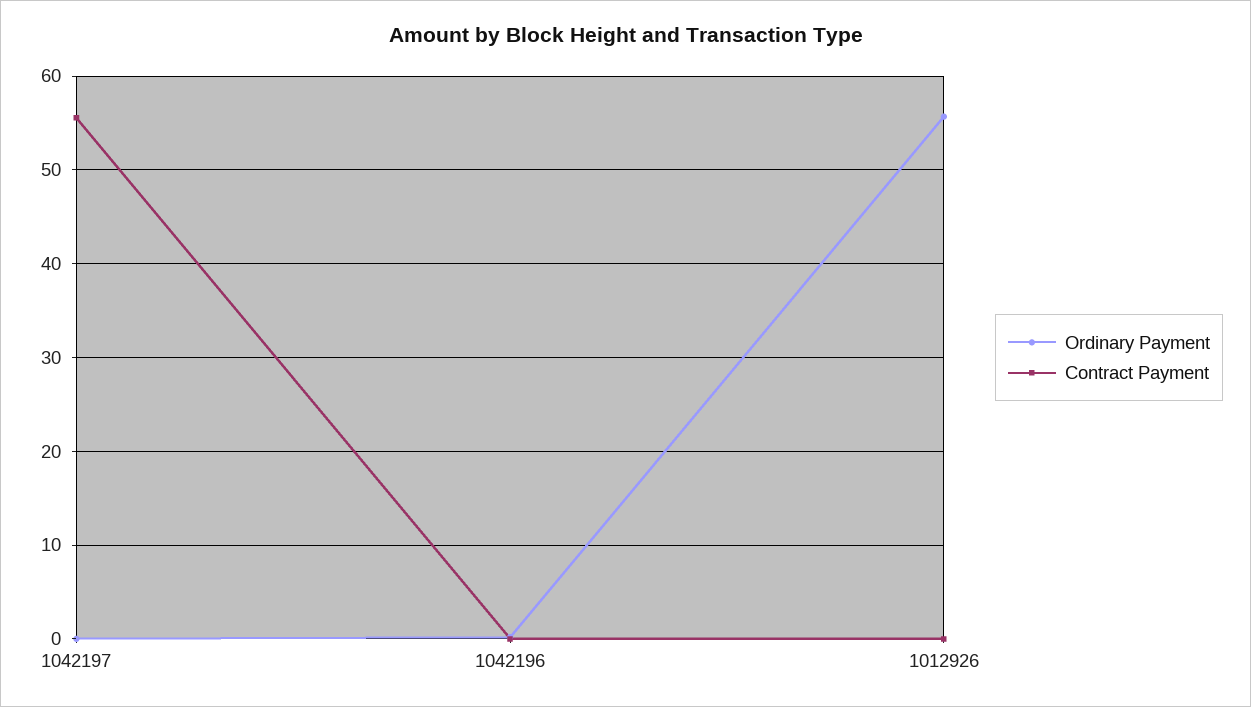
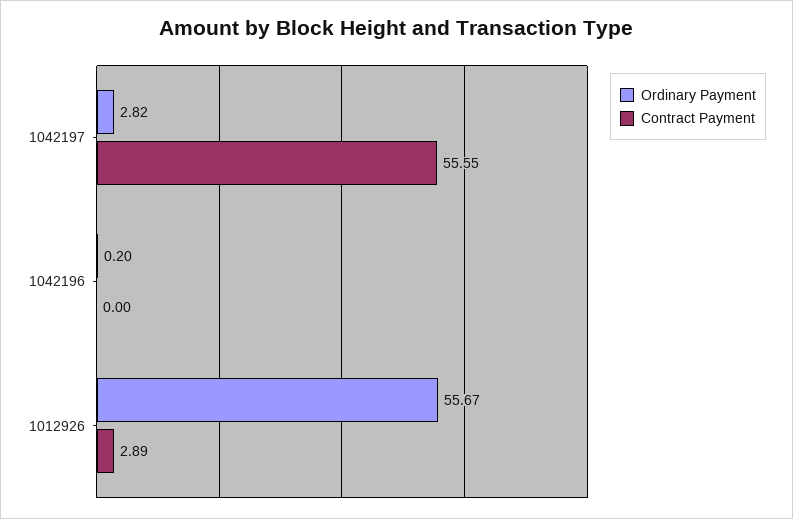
Ordinary Payment, 1042197: 0 -> 2.82
Contract Payment, 1012926: 0 -> 2.89

